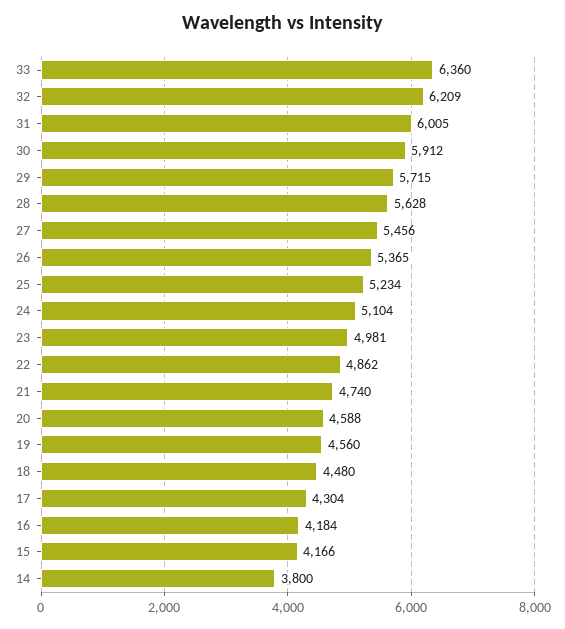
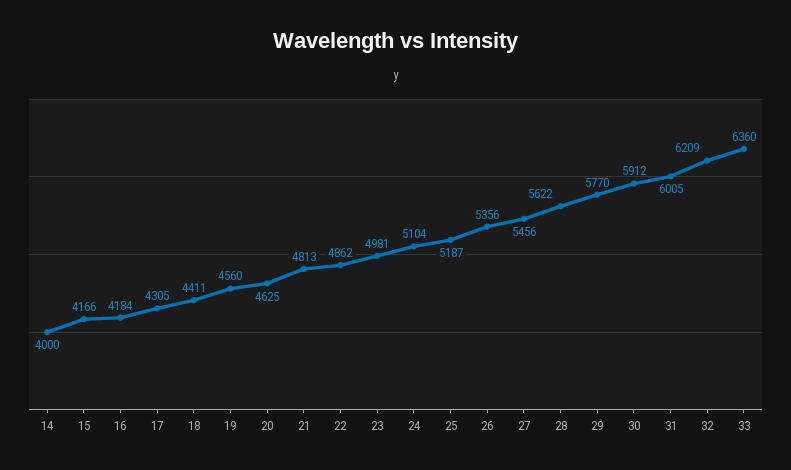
29: 5715 -> 5770
28: 5628 -> 5622
26: 5365 -> 5356
25: 5234 -> 5187
21: 4740 -> 4813
20: 4588 -> 4625
18: 4480 -> 4411
17: 4304 -> 4305
14: 3800 -> 4000

